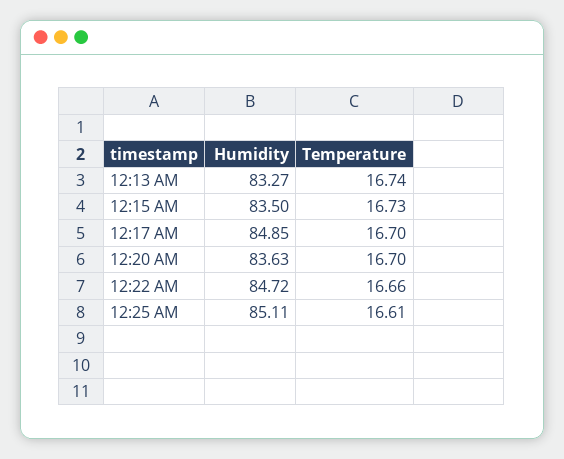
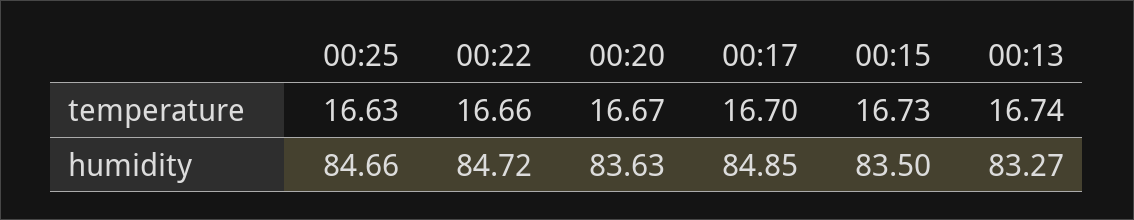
Temperature, 12:20 AM: 16.7 -> 16.67
Humidity, 12:25 AM: 85.11 -> 84.66
Temperature, 12:25 AM: 16.61 -> 16.63

